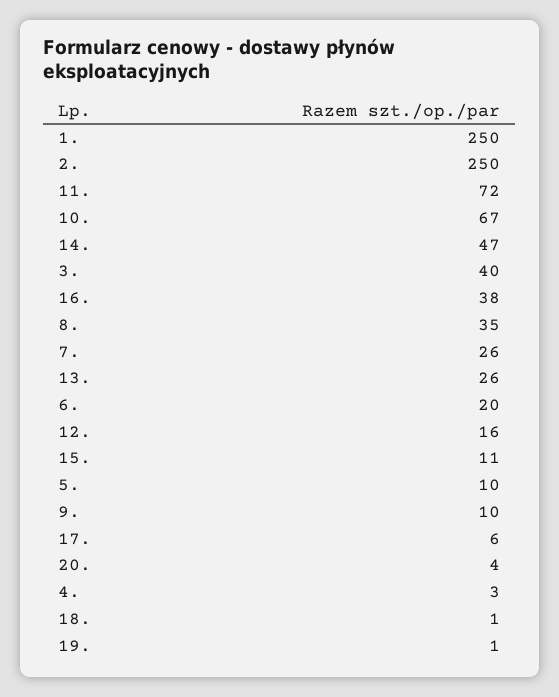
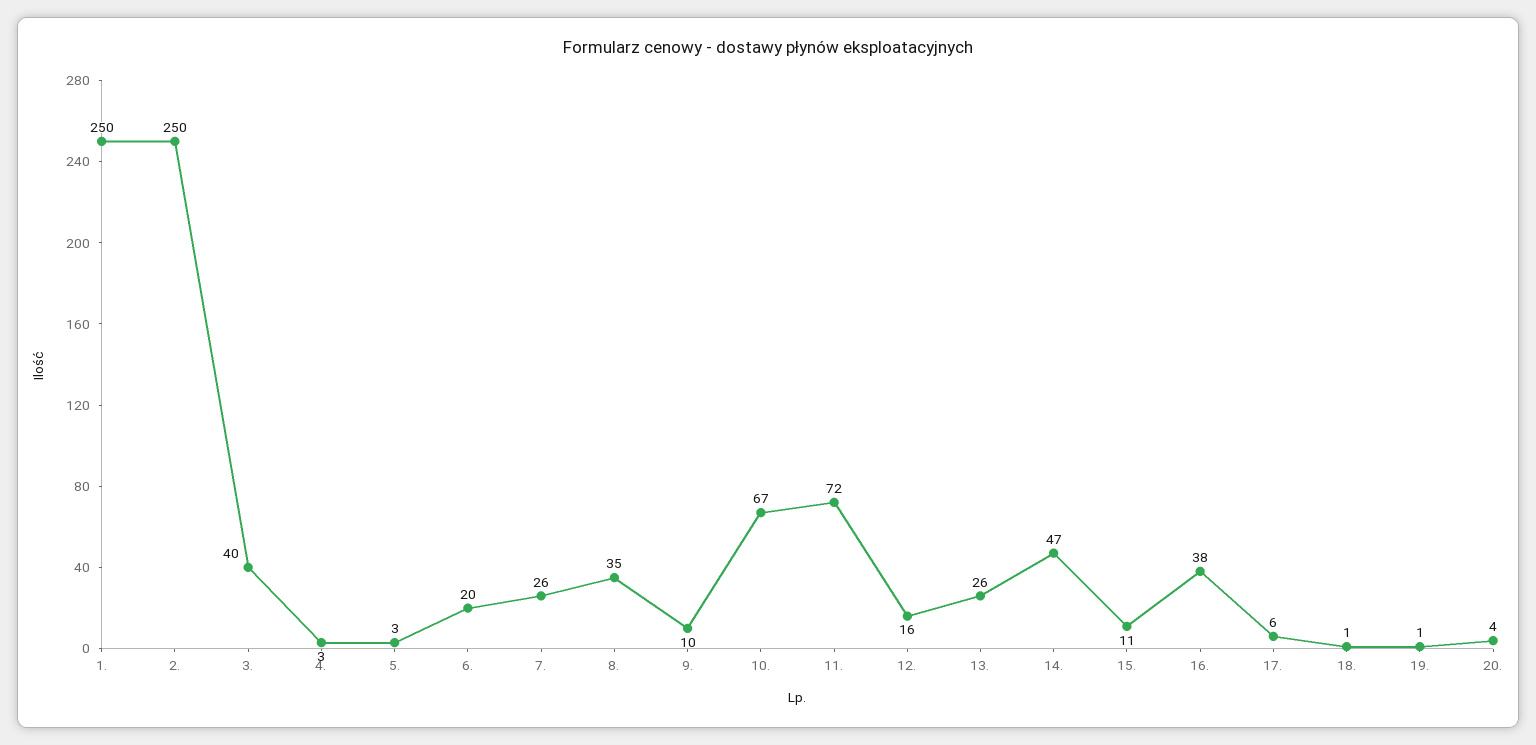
5.: 10 -> 3

